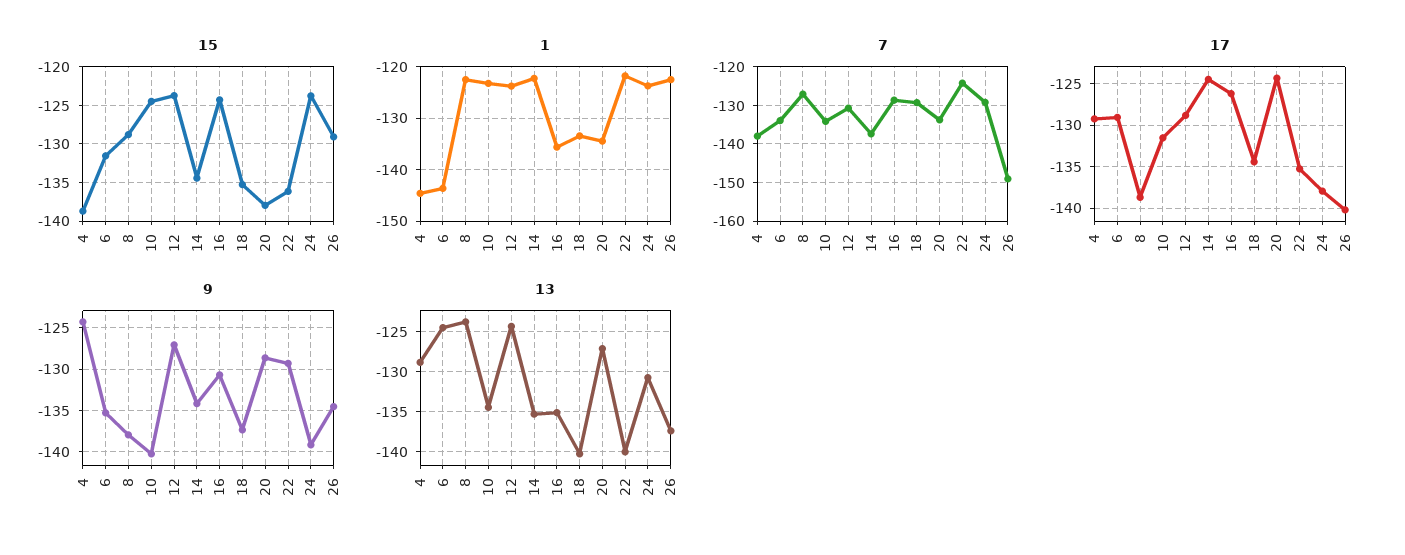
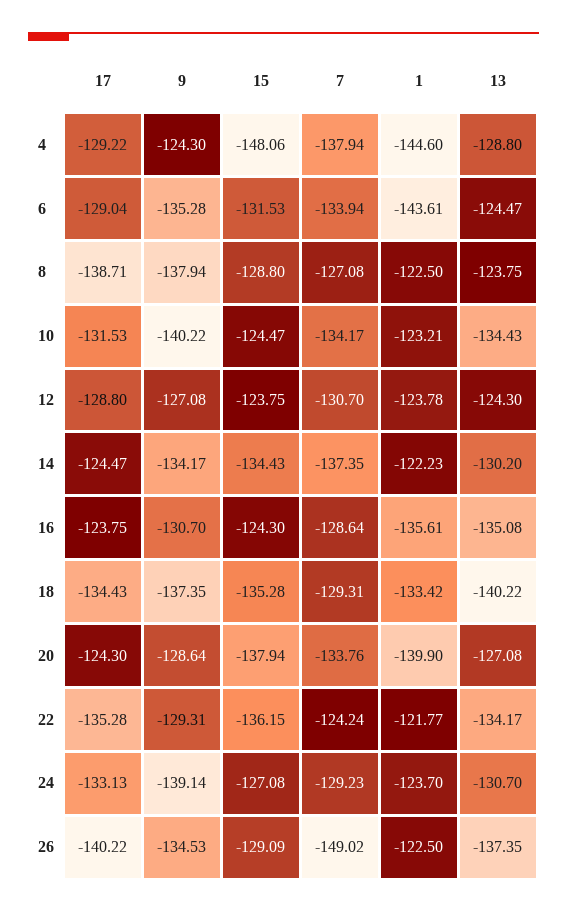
15, 4: -139 -> -148.06
15, 24: -124 -> -127.08
1, 20: -134 -> -139.9
17, 16: -126 -> -123.75
17, 24: -138 -> -133.13
13, 14: -135 -> -130.2
13, 22: -140 -> -134.17

